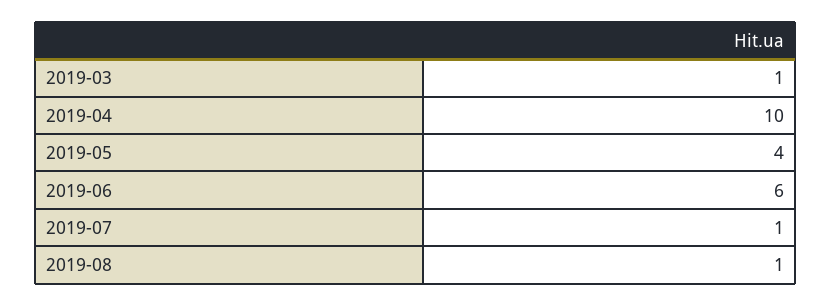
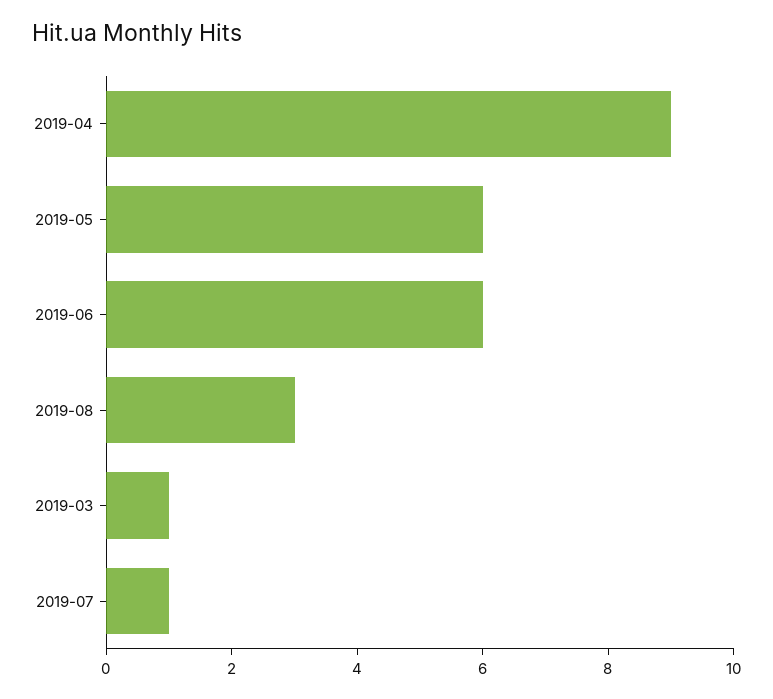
2019-04: 10 -> 9
2019-05: 4 -> 6
2019-08: 1 -> 3

